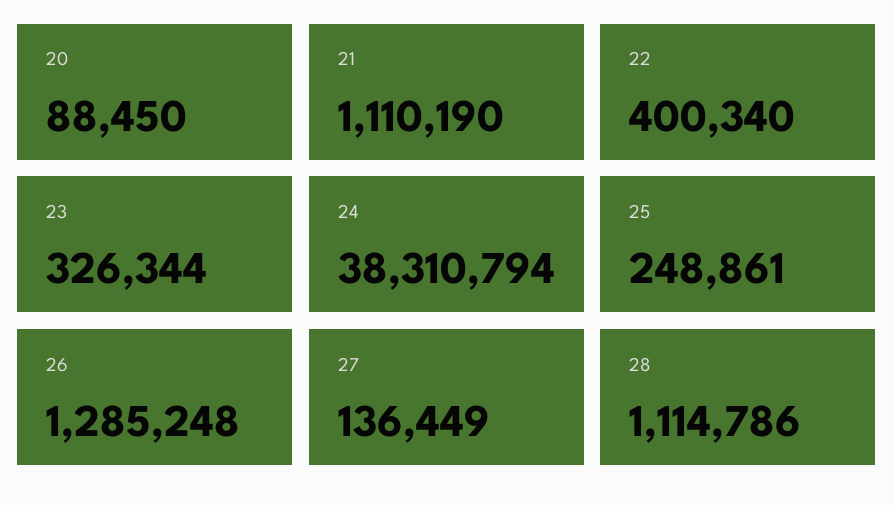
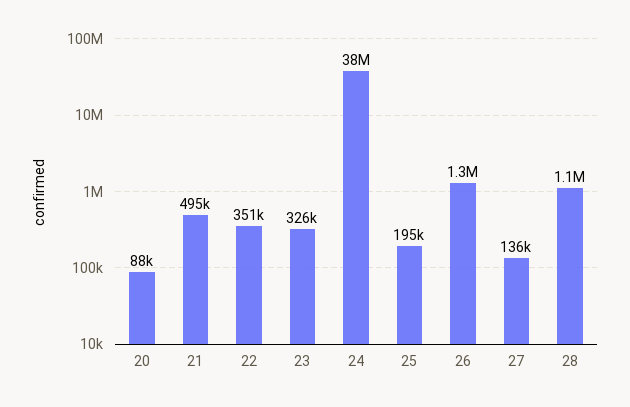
21: 1110190 -> 495000
22: 400340 -> 351000
25: 248861 -> 195000

